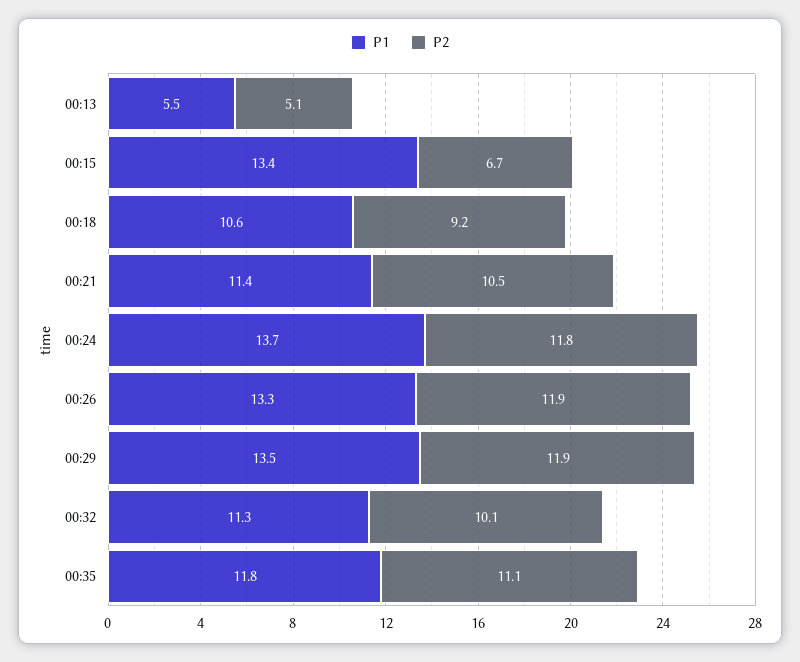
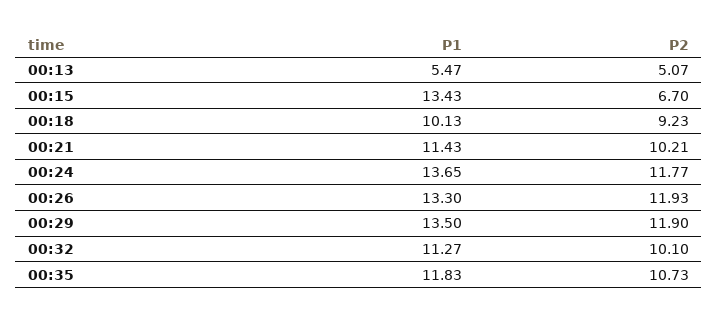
P1, 00:18: 10.6 -> 10.13
P2, 00:21: 10.5 -> 10.21
P2, 00:35: 11.1 -> 10.73

